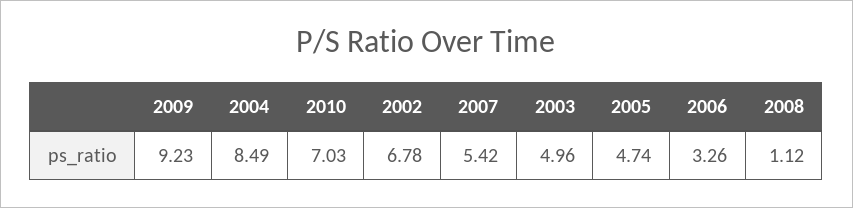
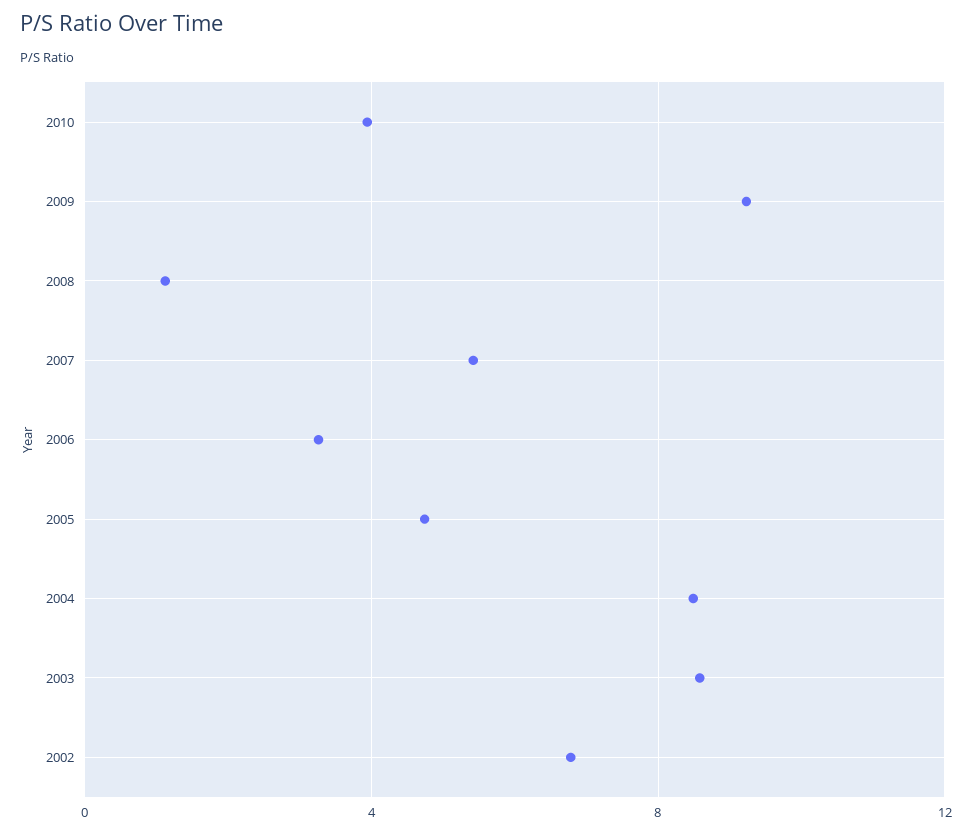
2010: 7.03 -> 4
2003: 4.96 -> 8.5

